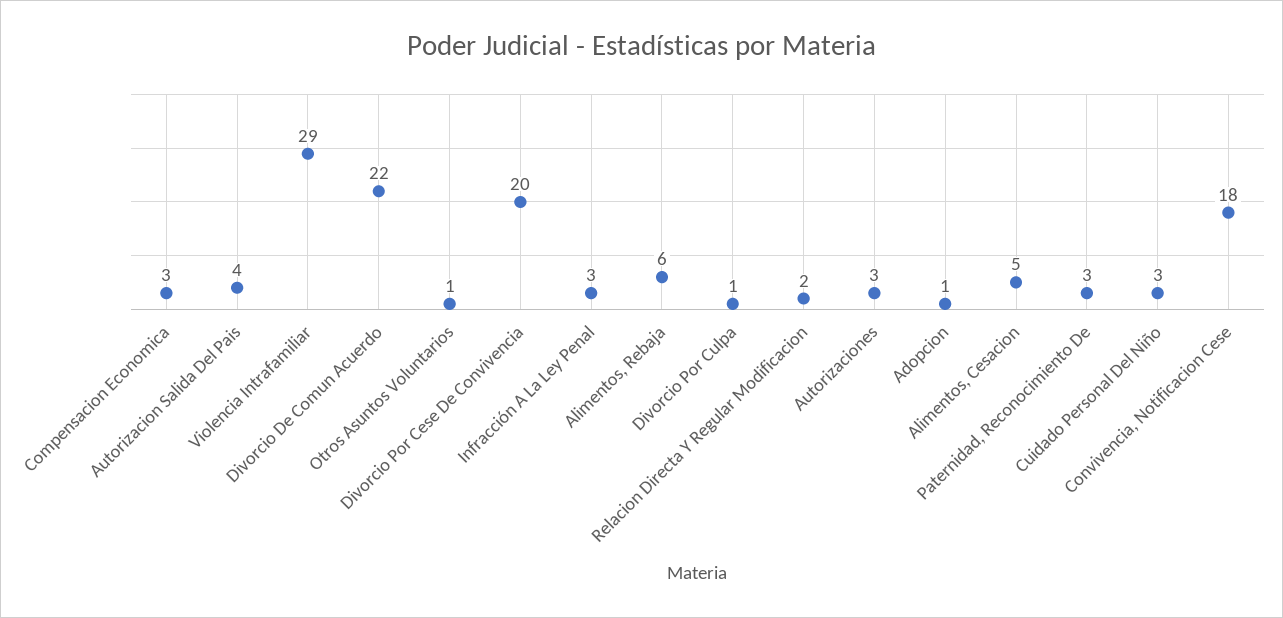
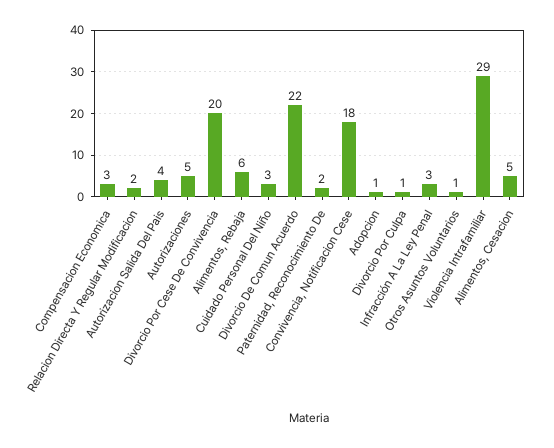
Autorizaciones: 3 -> 5
Paternidad, Reconocimiento De: 3 -> 2

